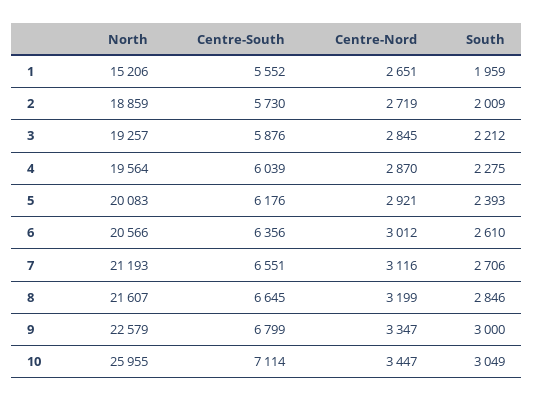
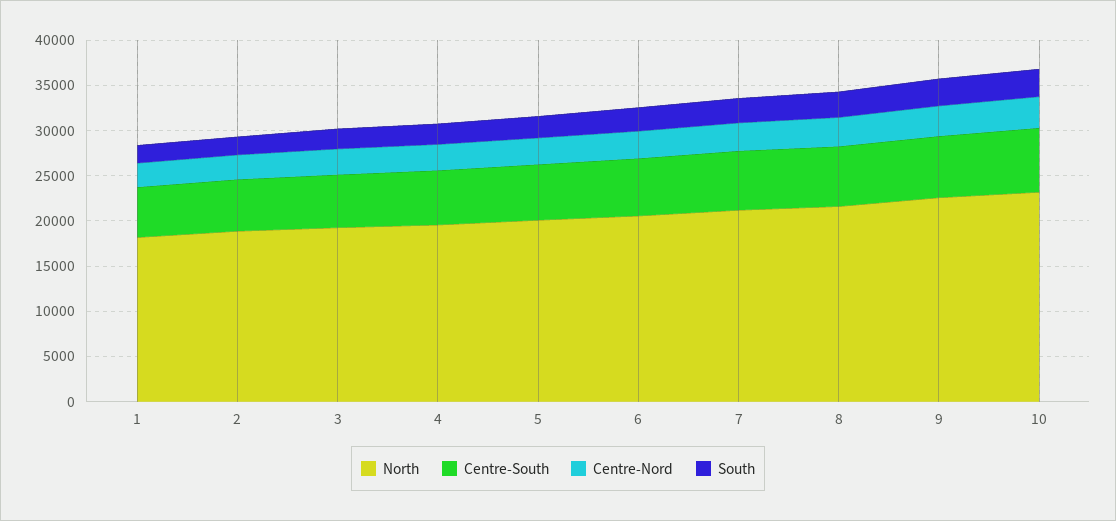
North, 1: 15206 -> 18000
North, 10: 25955 -> 23000

